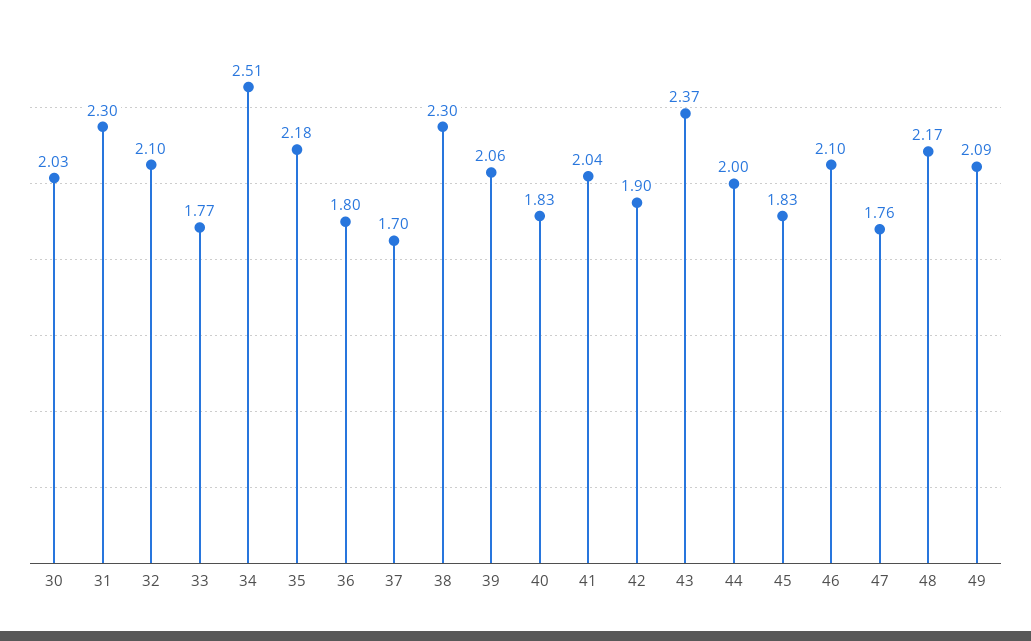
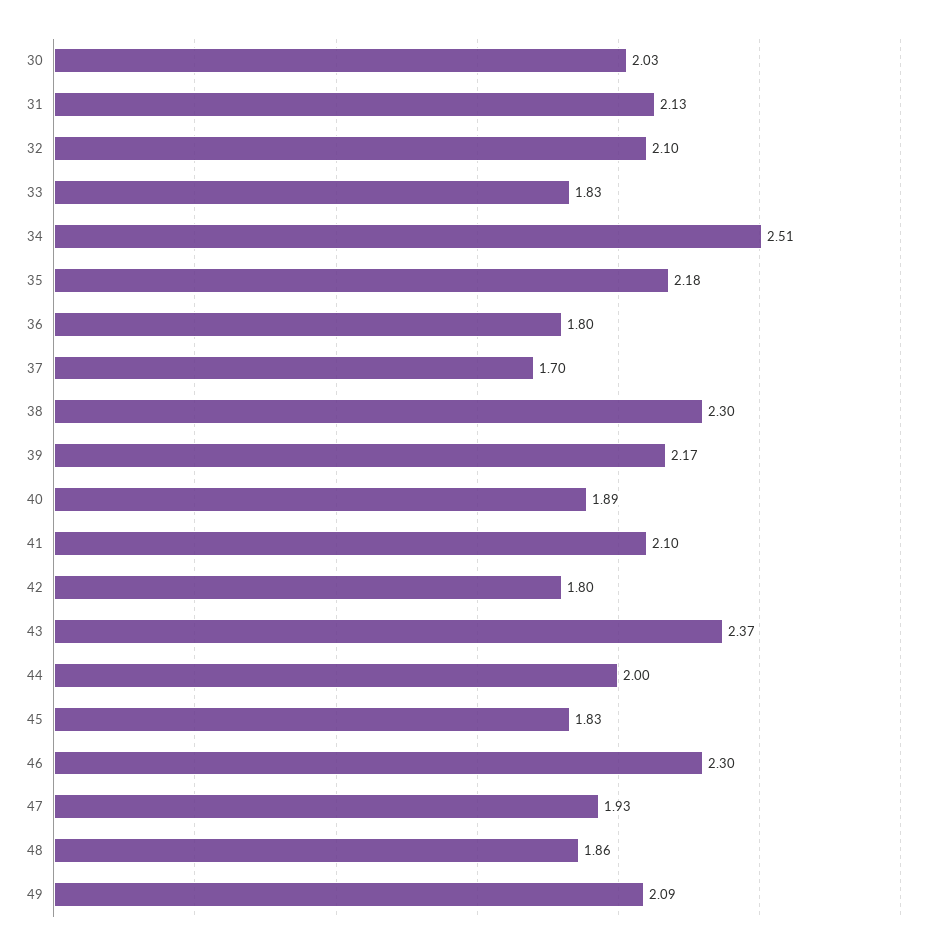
31: 2.3 -> 2.13
33: 1.77 -> 1.83
39: 2.06 -> 2.17
40: 1.83 -> 1.89
41: 2.04 -> 2.1
42: 1.9 -> 1.8
46: 2.1 -> 2.3
47: 1.76 -> 1.93
48: 2.17 -> 1.86

